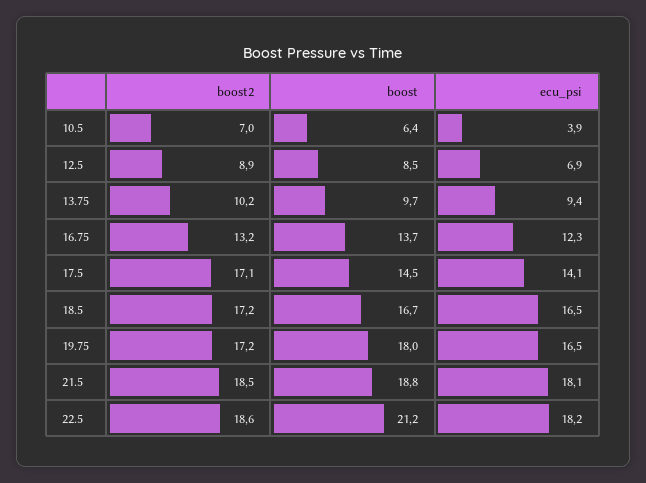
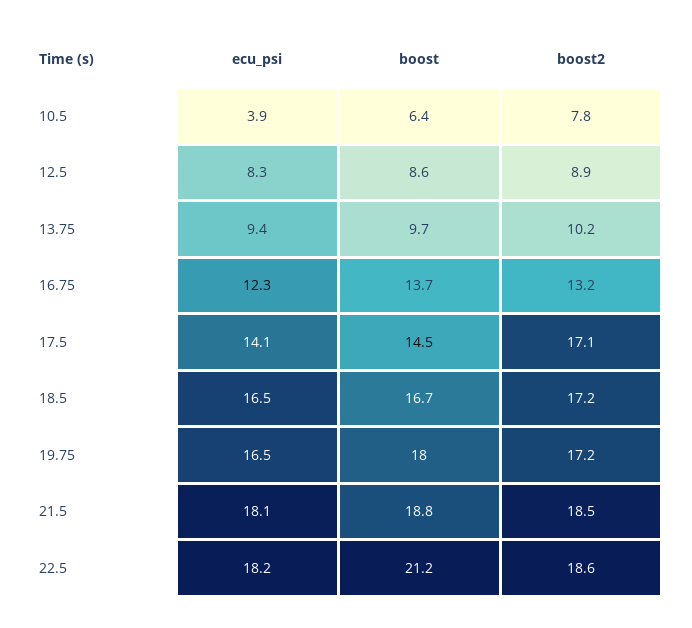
boost2, 10.5: 7 -> 7.8
boost, 12.5: 8.5 -> 8.6
ecu_psi, 12.5: 6.9 -> 8.3

